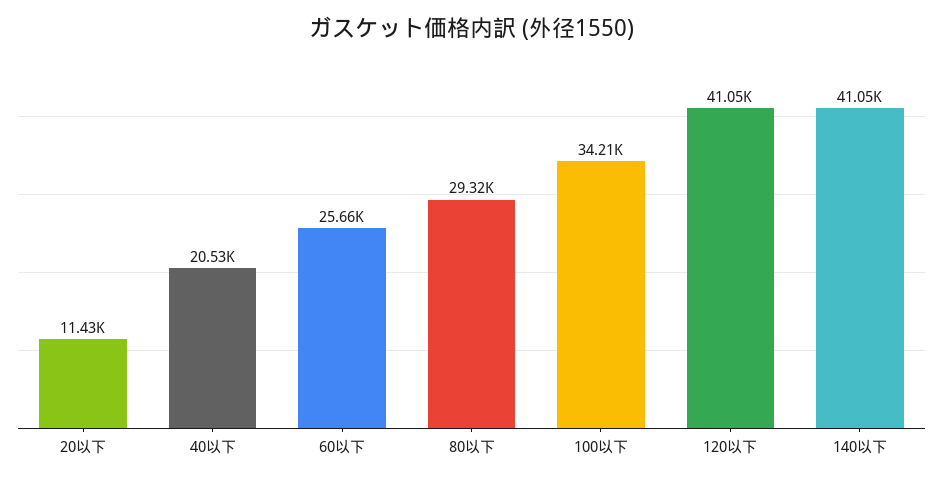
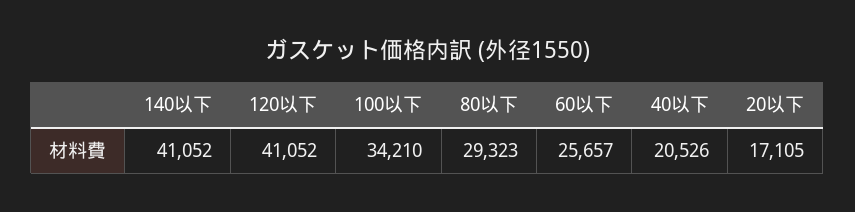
20以下: 11430 -> 17105

